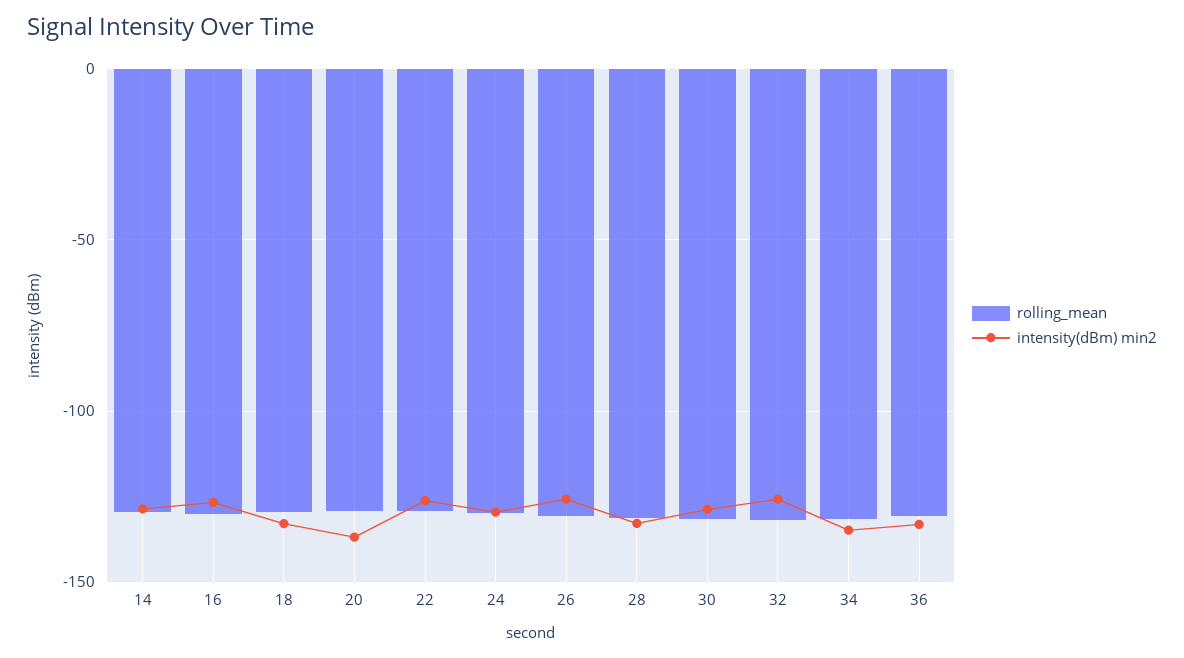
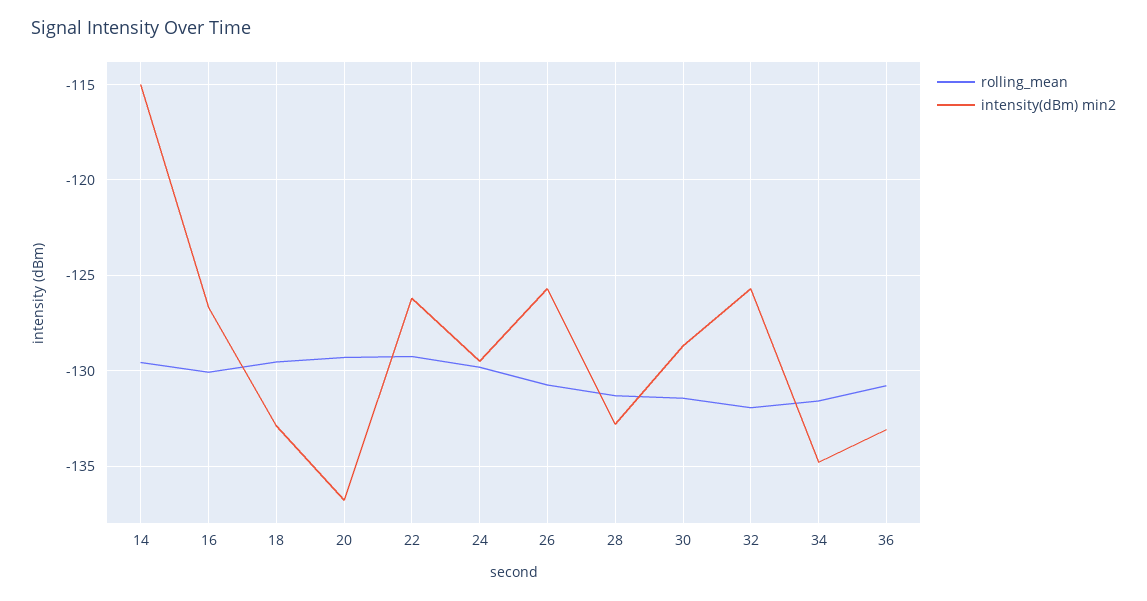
intensity(dBm) min2, 14: -130 -> -115

